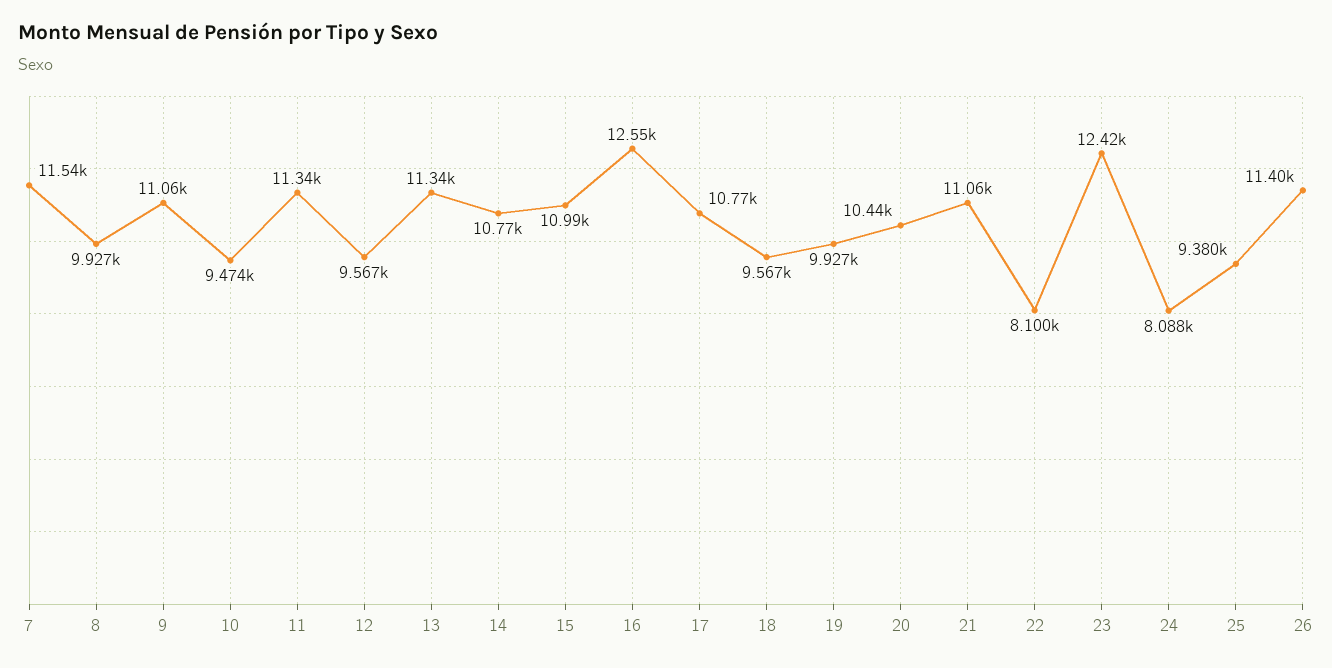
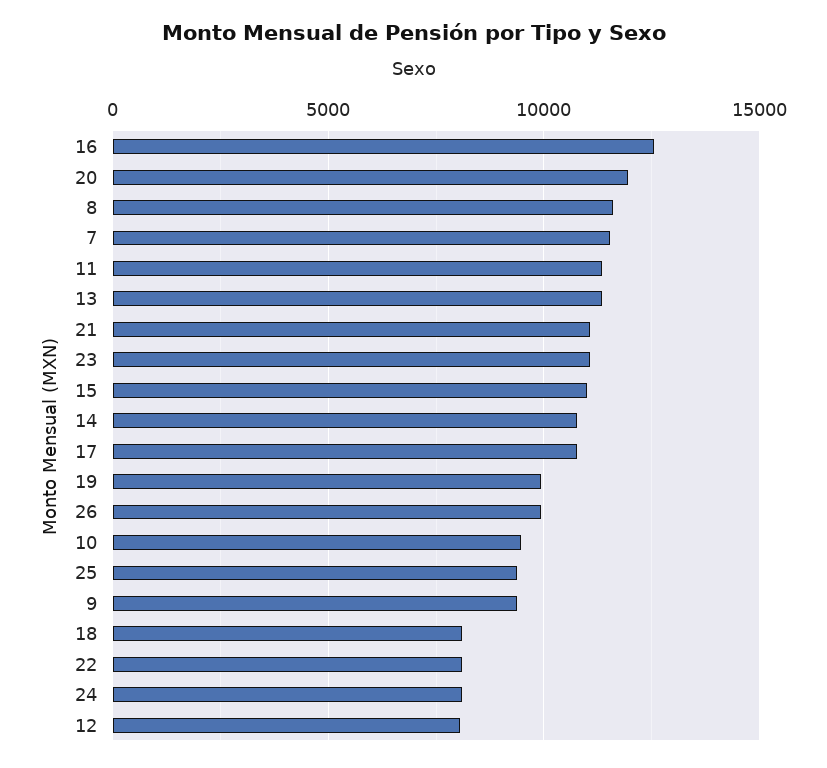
8: 9927 -> 11500
9: 11060 -> 9500
12: 9567 -> 8000
18: 9567 -> 8000
20: 10440 -> 12000
23: 12420 -> 11000
26: 11400 -> 10000

